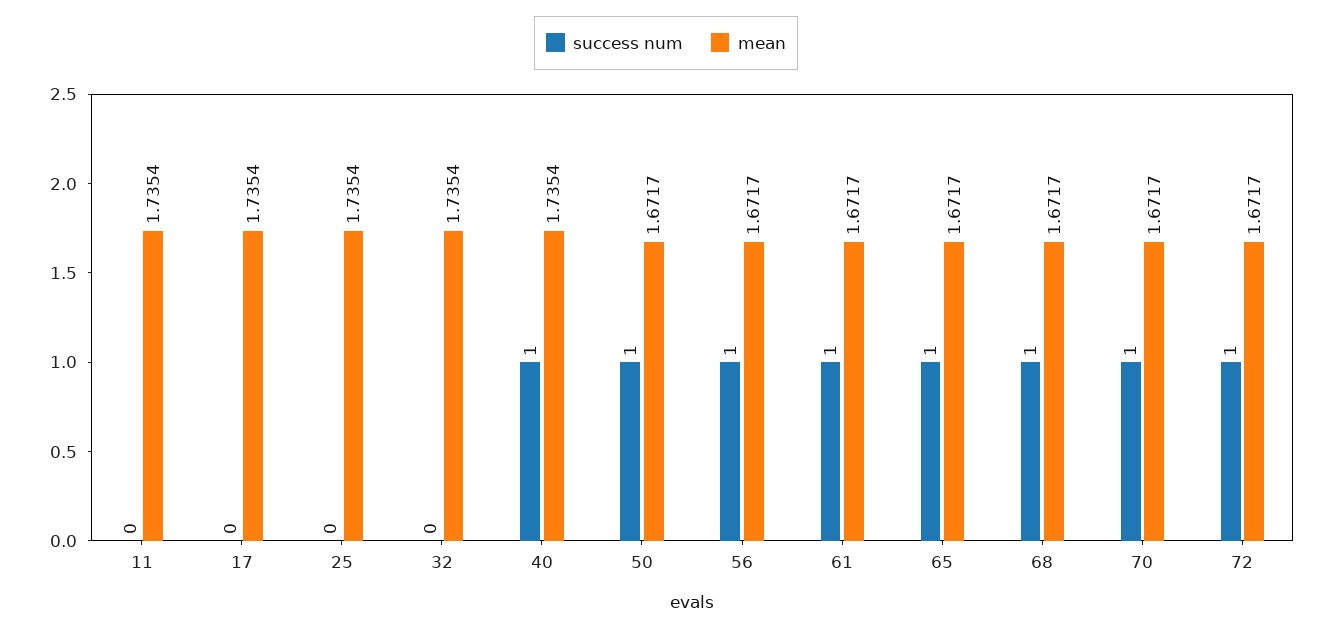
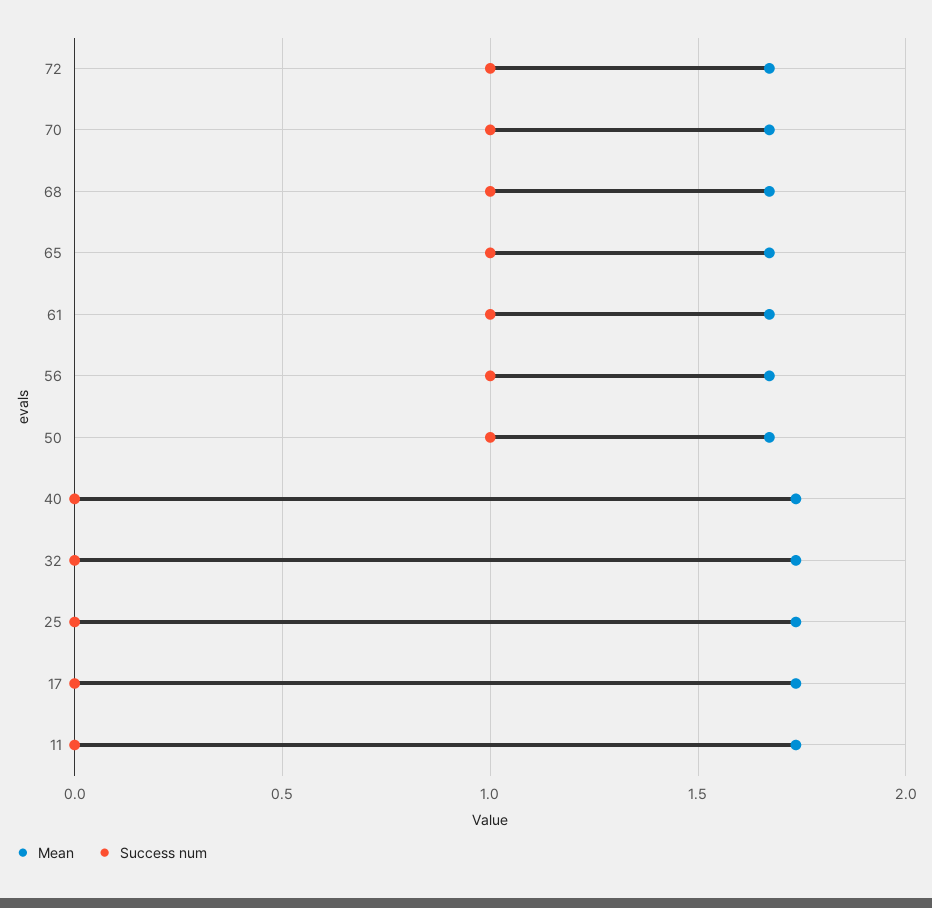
success num, 40: 1 -> 0

